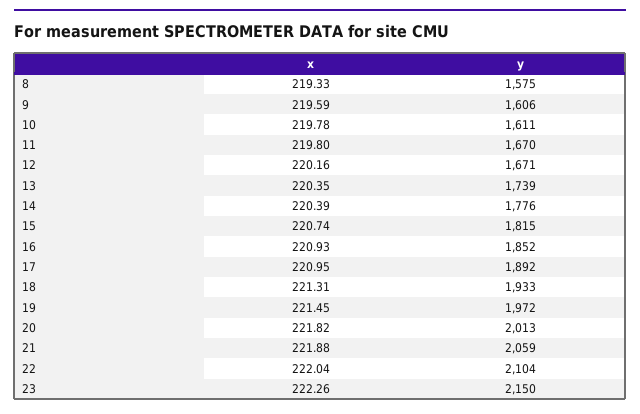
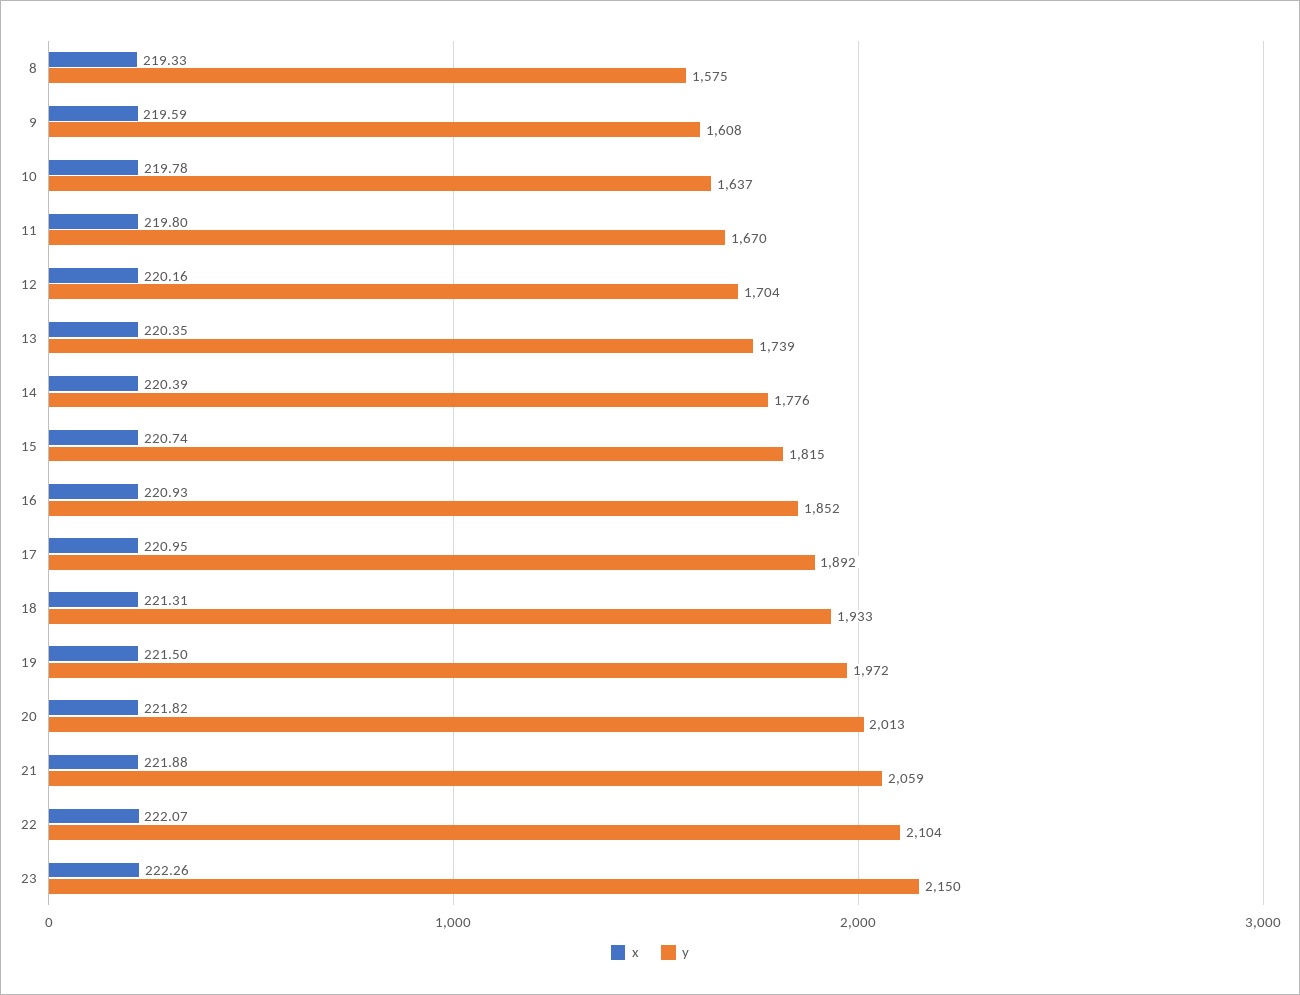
y, 9: 1606 -> 1608
y, 10: 1611 -> 1637
y, 12: 1671 -> 1704
x, 19: 221.45 -> 221.5
x, 22: 222.04 -> 222.07

